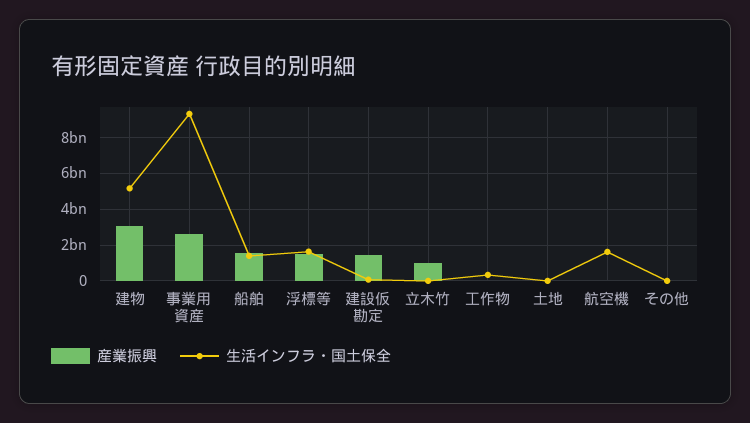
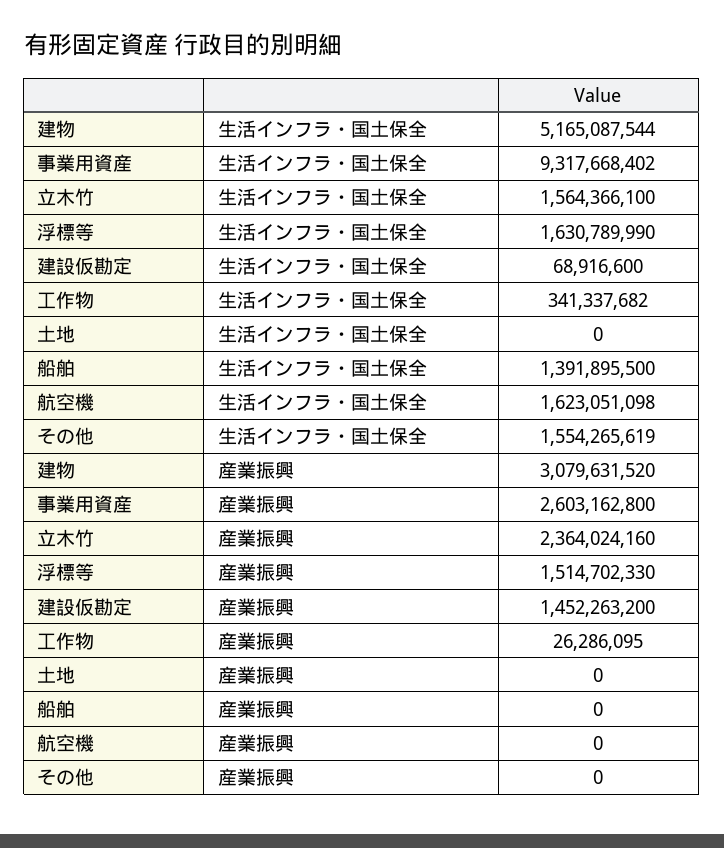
産業振興, 船舶: 1500000000 -> 0
産業振興, 立木竹: 1000000000 -> 2364024160
生活インフラ・国土保全, 立木竹: 0 -> 1564366100
生活インフラ・国土保全, その他: 0 -> 1554265619

